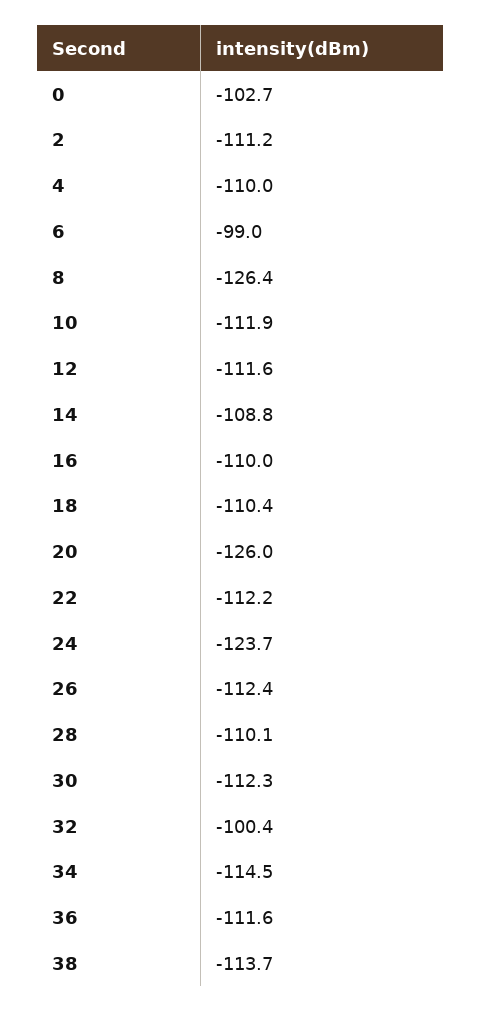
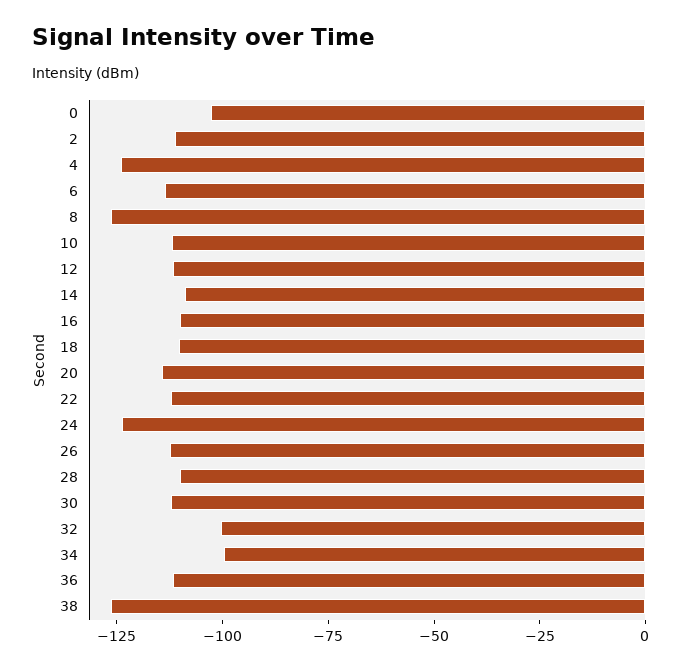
4: -110 -> -125
6: -99 -> -115
20: -126 -> -115
34: -114.5 -> -100
38: -113.7 -> -125

